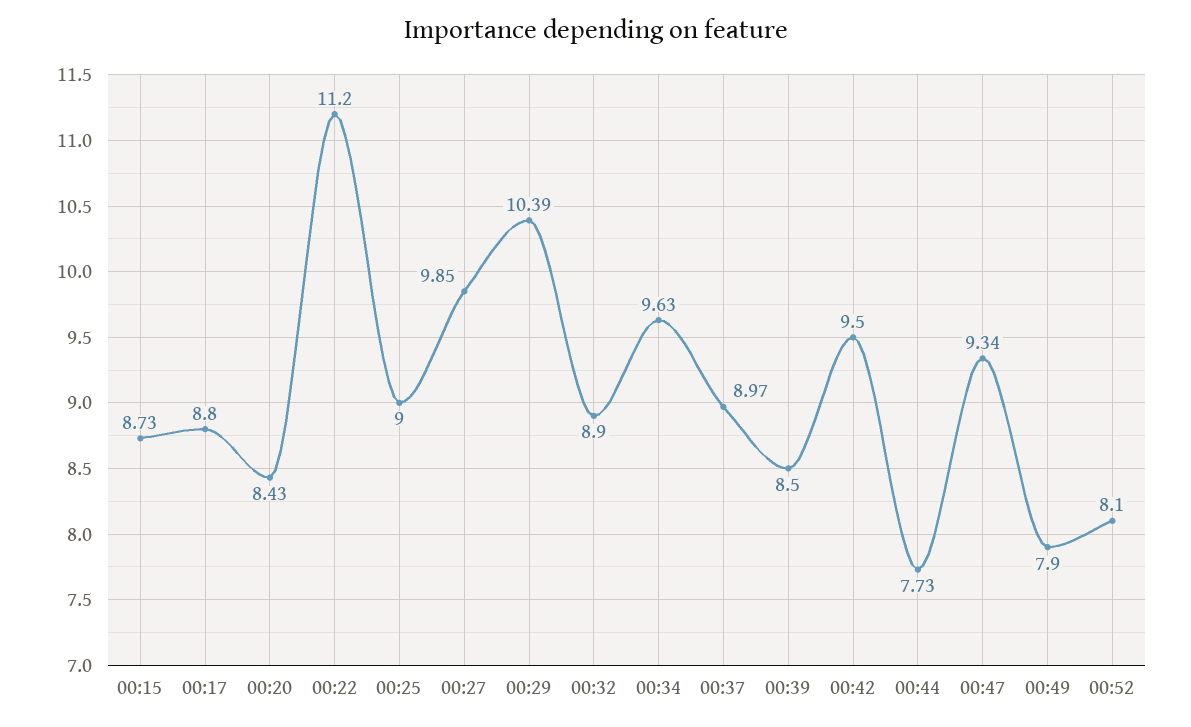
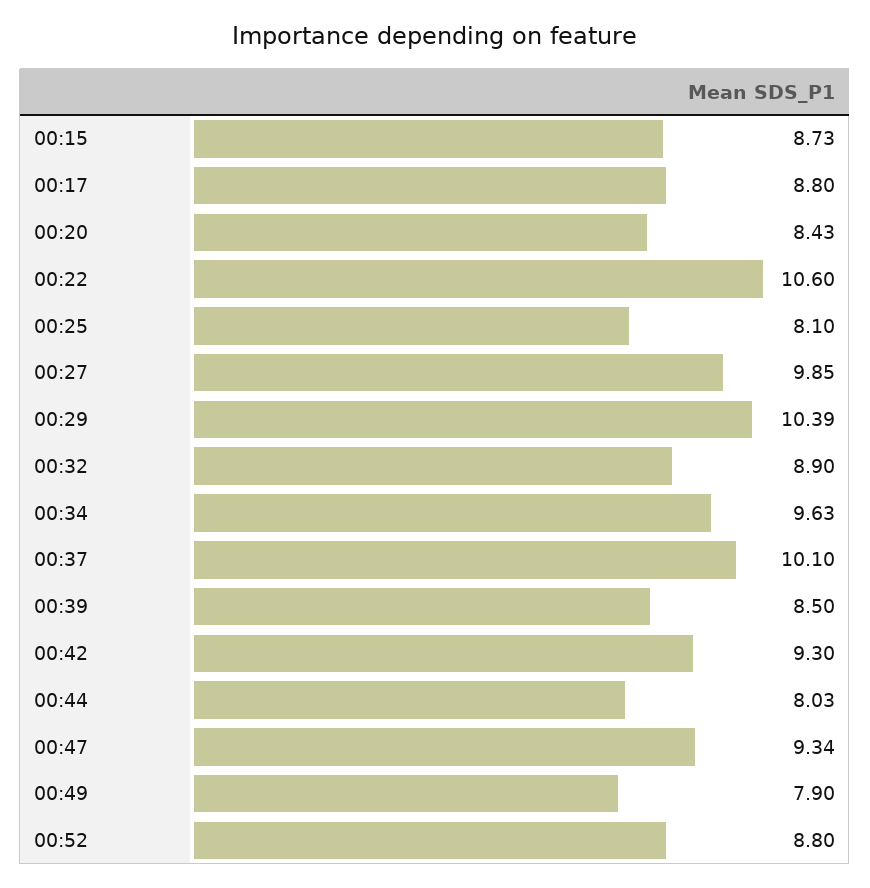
00:22: 11.2 -> 10.6
00:25: 9 -> 8.1
00:37: 8.97 -> 10.1
00:42: 9.5 -> 9.3
00:44: 7.73 -> 8.03
00:52: 8.1 -> 8.8

